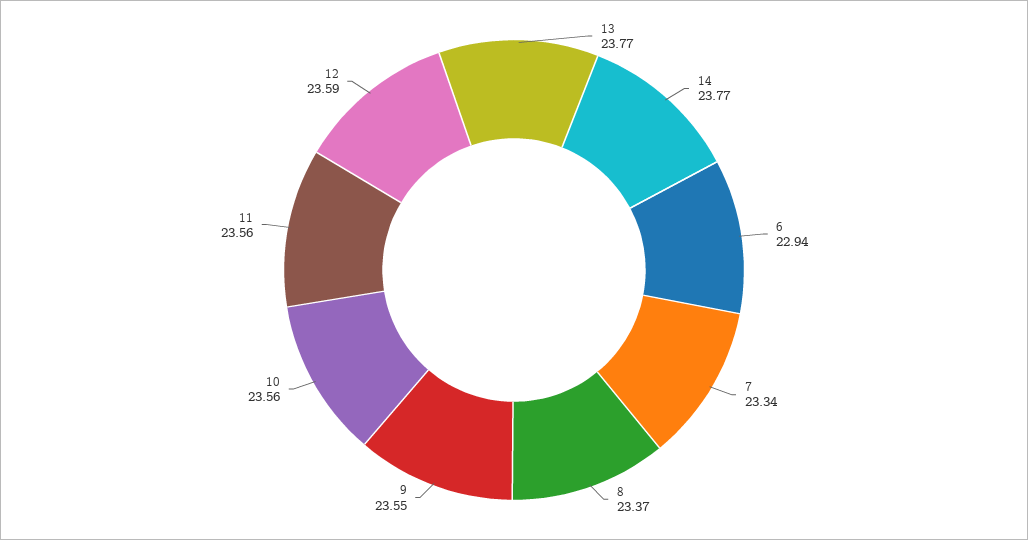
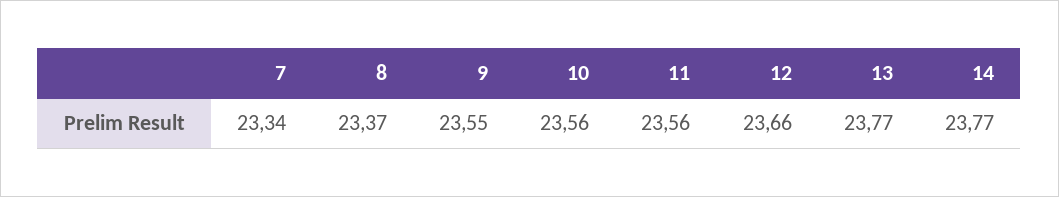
6: 22.94 -> none
12: 23.59 -> 23.66

